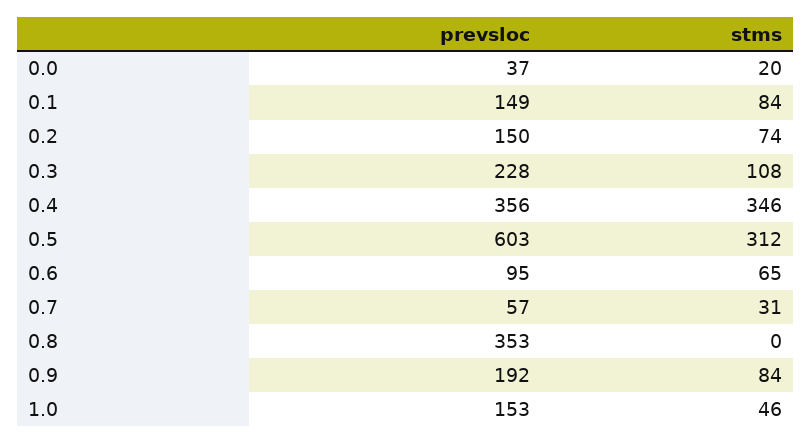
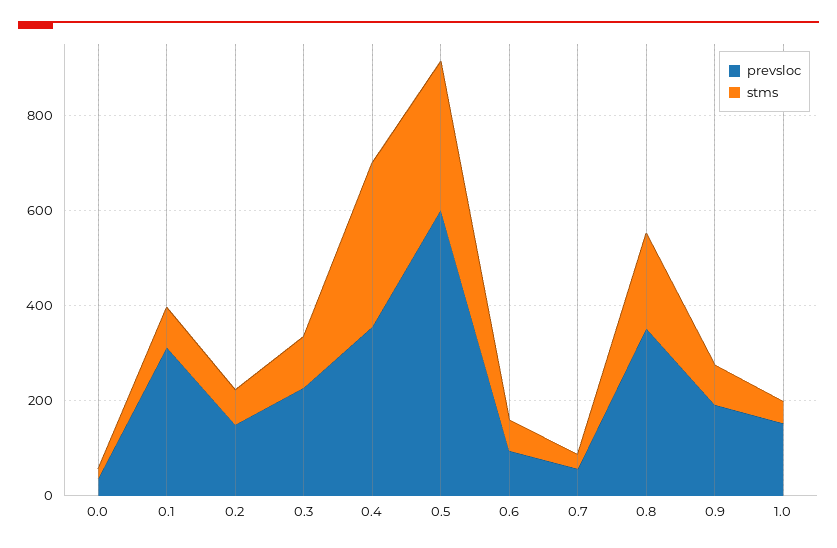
prevsloc, 0.1: 149 -> 300
stms, 0.8: 0 -> 200

